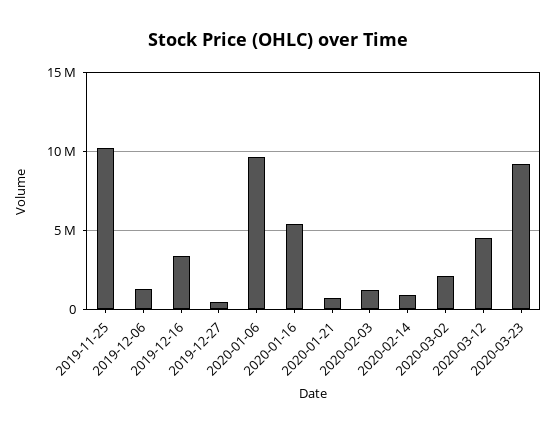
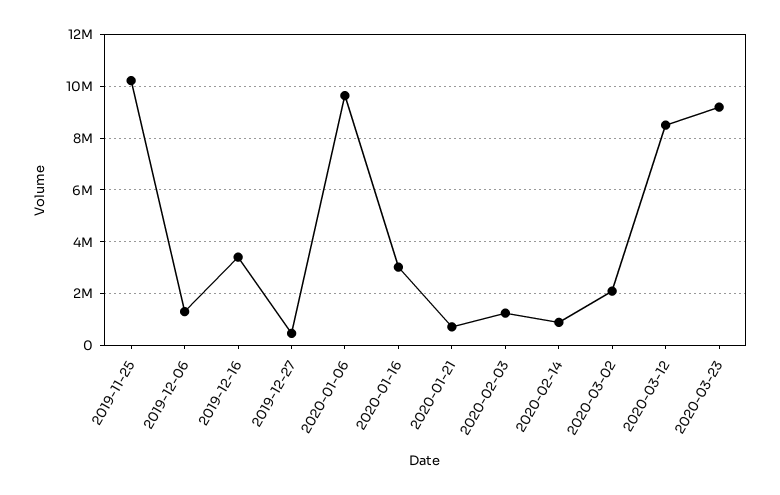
2020-01-16: 5500000 -> 3000000
2020-03-12: 4500000 -> 8500000

